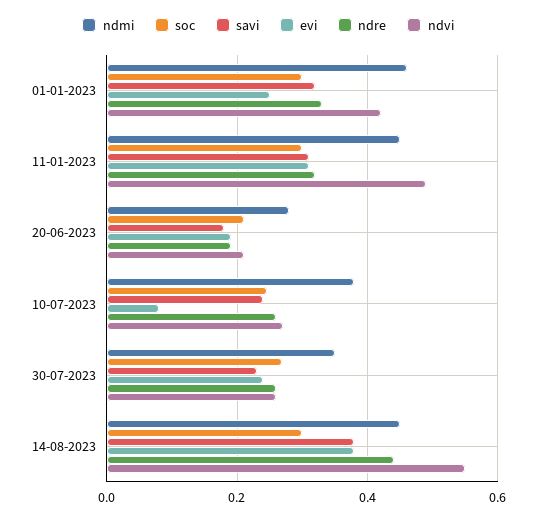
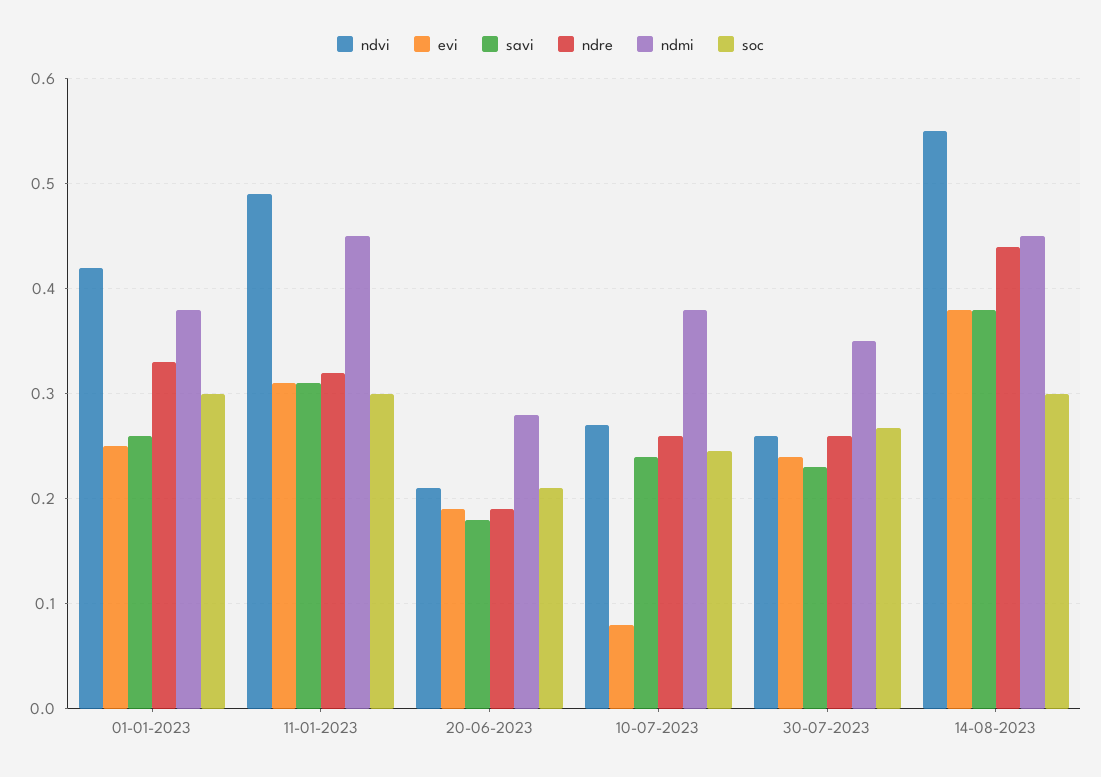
ndmi, 01-01-2023: 0.46 -> 0.38
savi, 01-01-2023: 0.32 -> 0.26

